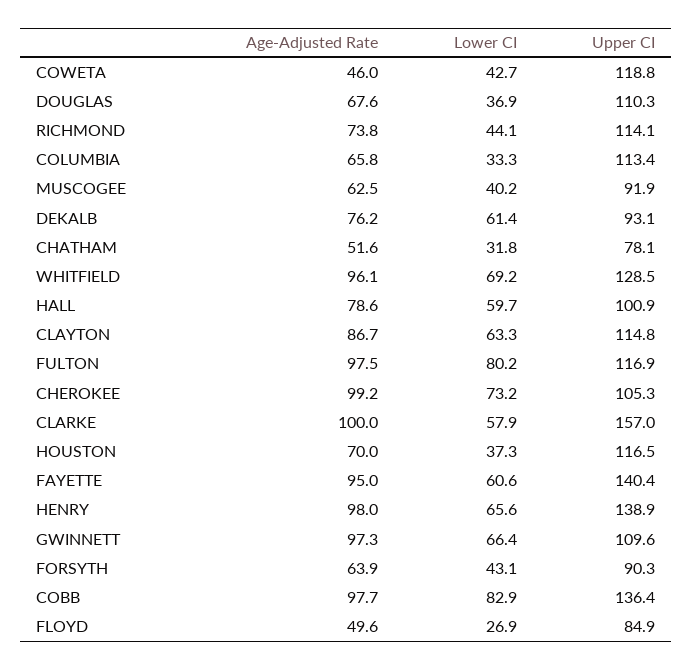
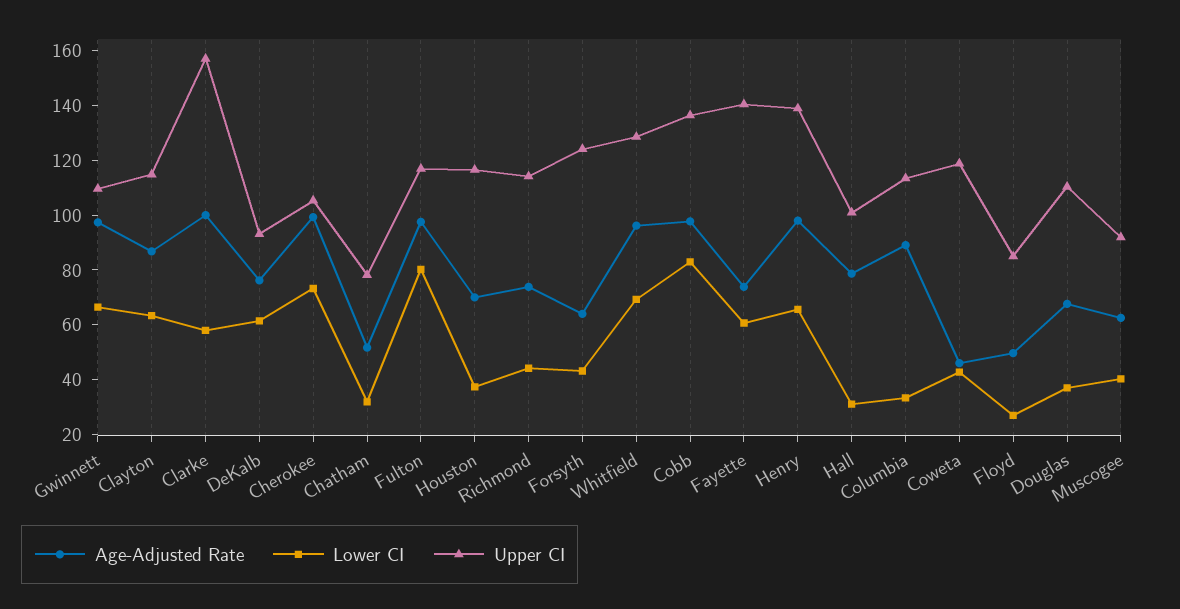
Age-Adjusted Rate, COLUMBIA: 65.8 -> 90
Lower CI, HALL: 59.7 -> 30
Age-Adjusted Rate, FAYETTE: 95 -> 75
Upper CI, FORSYTH: 90.3 -> 125

